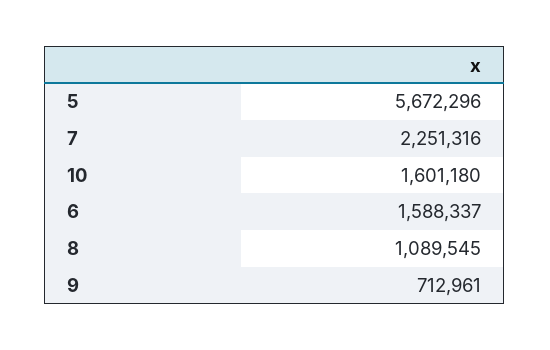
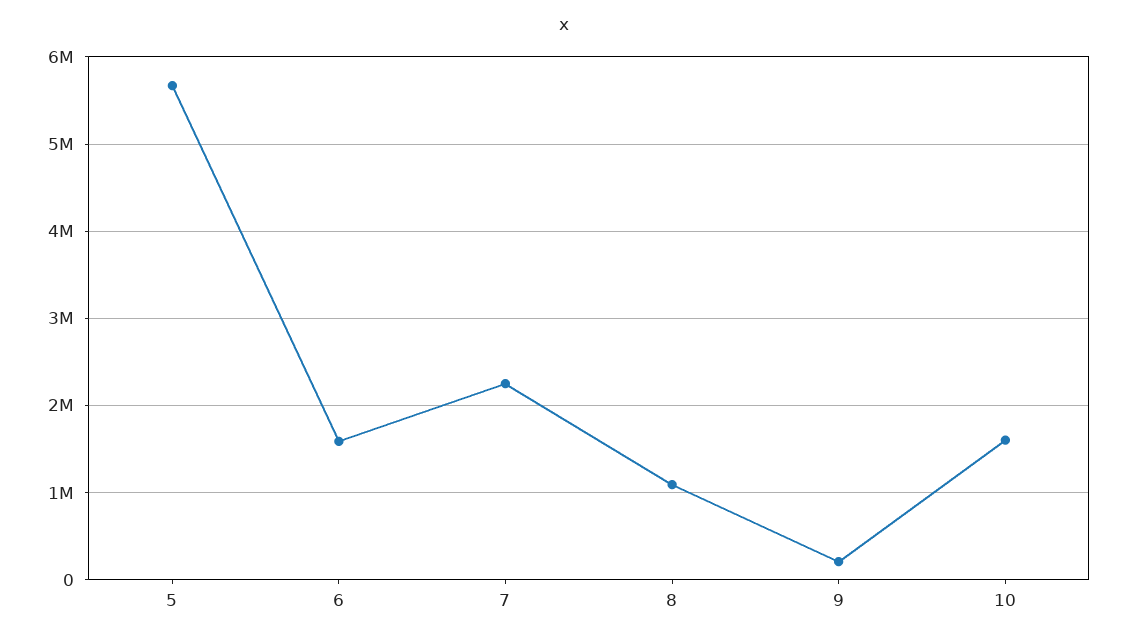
9: 712961 -> 200000

